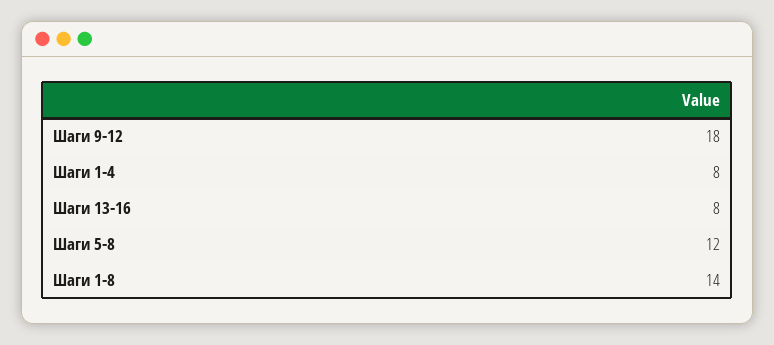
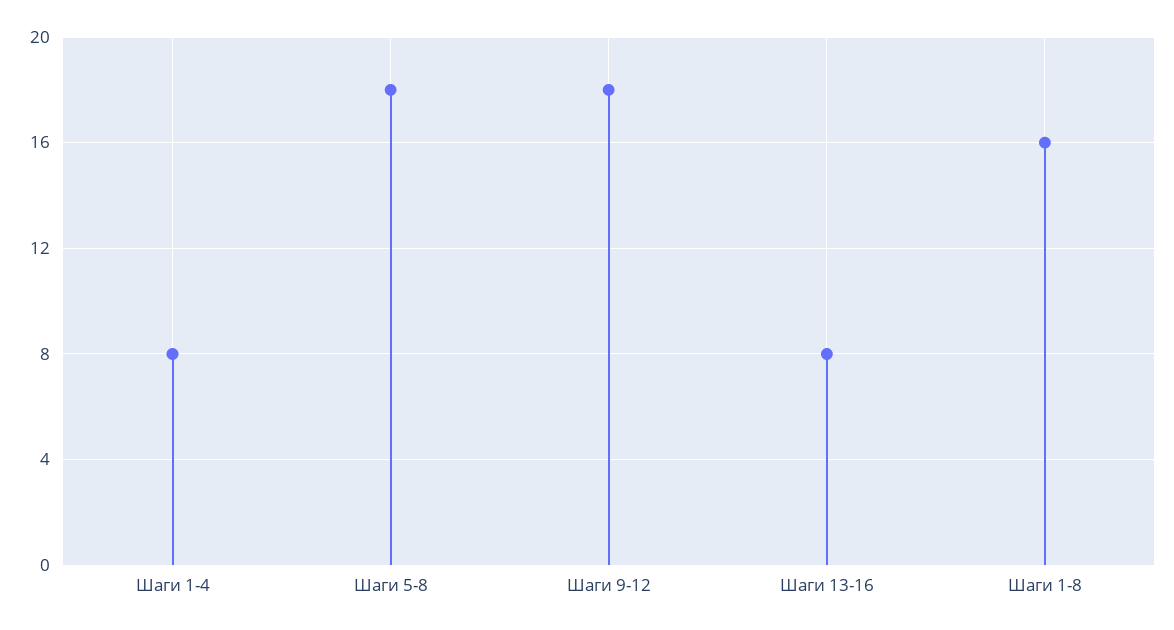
Шаги 5-8: 12 -> 18
Шаги 1-8: 14 -> 16

